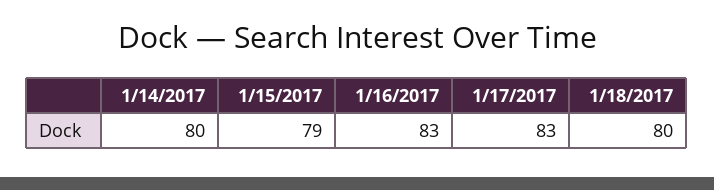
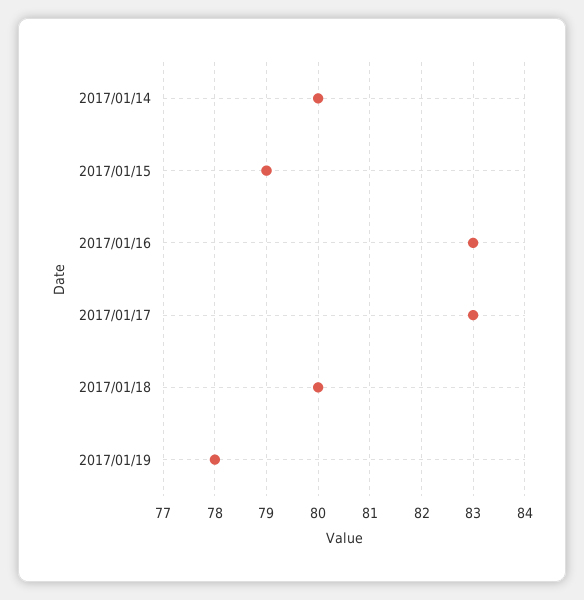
2017/01/19: none -> 78

